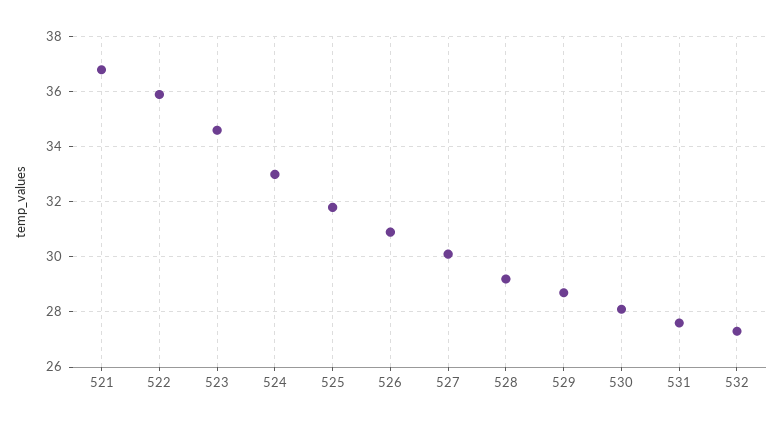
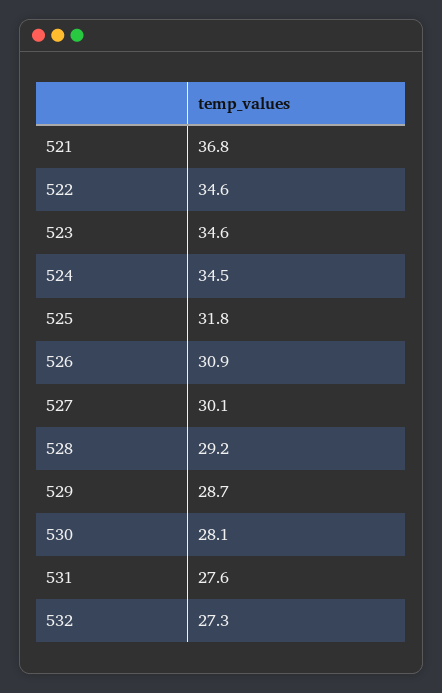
522: 36 -> 34.6
524: 33 -> 34.5

